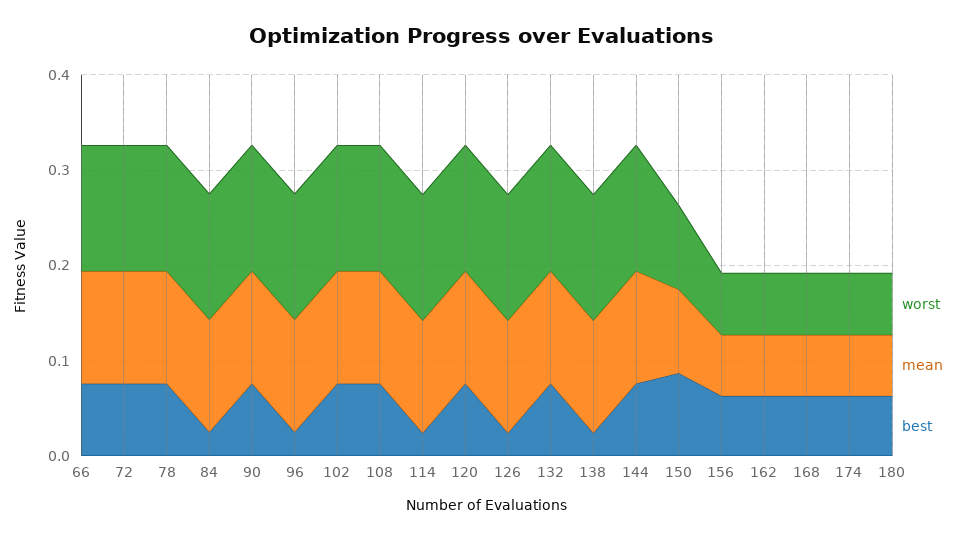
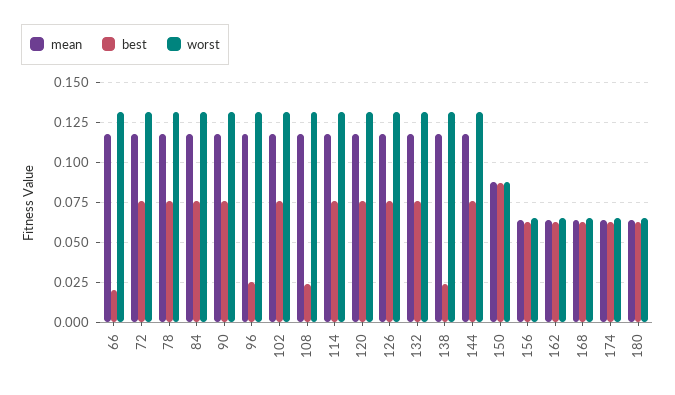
best, 66: 0.08 -> 0.02
best, 84: 0.02 -> 0.075
best, 108: 0.08 -> 0.025
best, 114: 0.02 -> 0.075
best, 126: 0.02 -> 0.075

